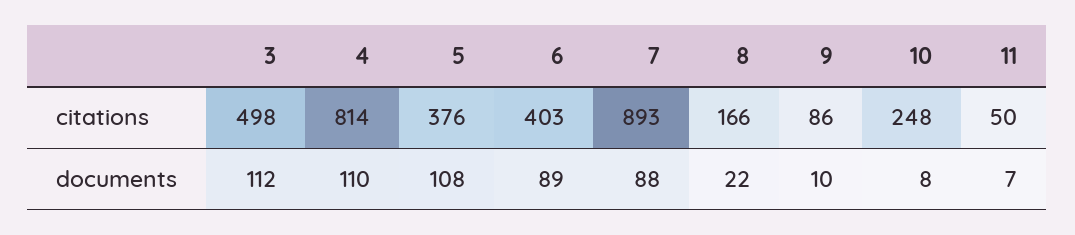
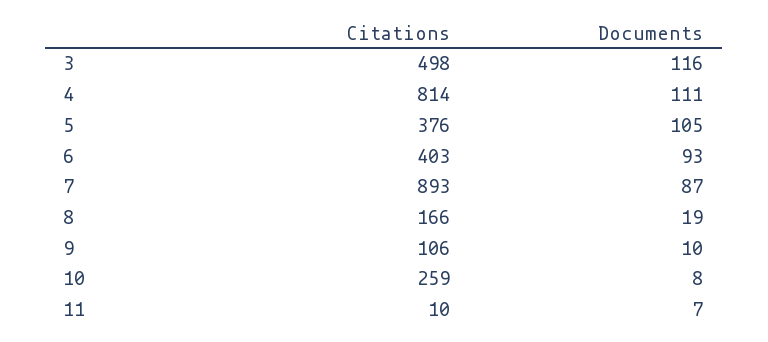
9, citations: 86 -> 106
10, citations: 248 -> 259
11, citations: 50 -> 10
3, documents: 112 -> 116
4, documents: 110 -> 111
5, documents: 108 -> 105
6, documents: 89 -> 93
7, documents: 88 -> 87
8, documents: 22 -> 19

